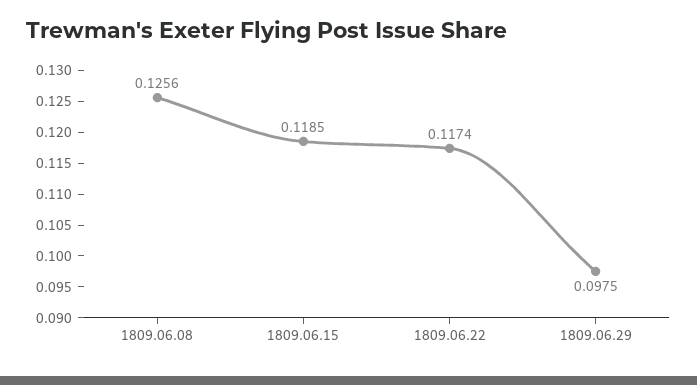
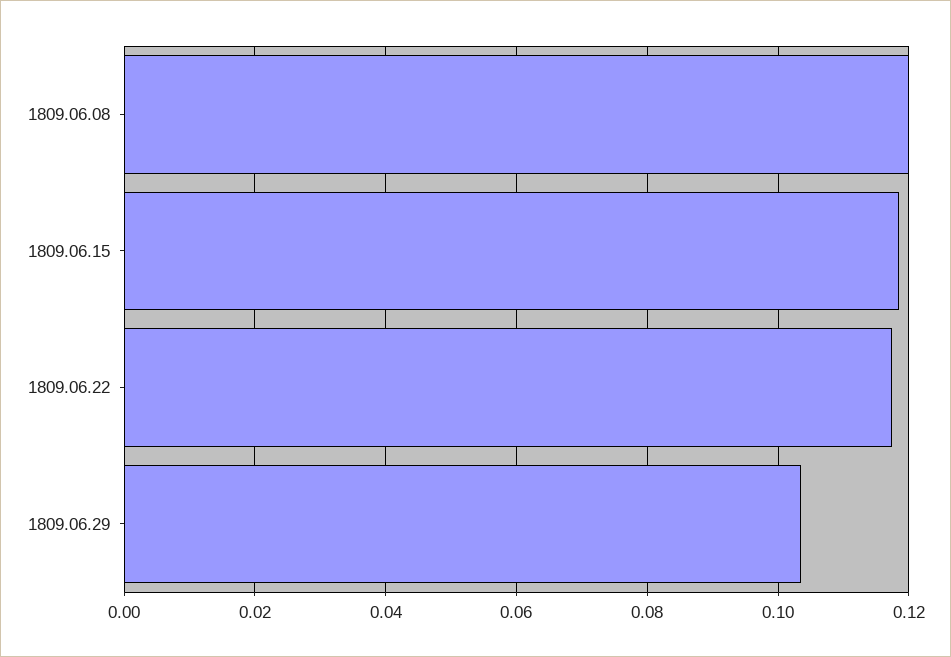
1809.06.08: 0.1256 -> 0.12
1809.06.29: 0.0975 -> 0.104

